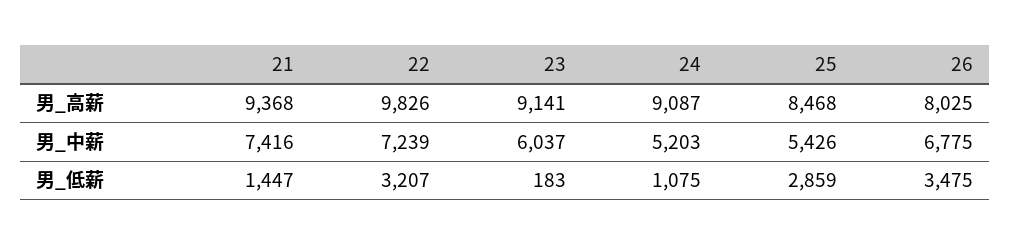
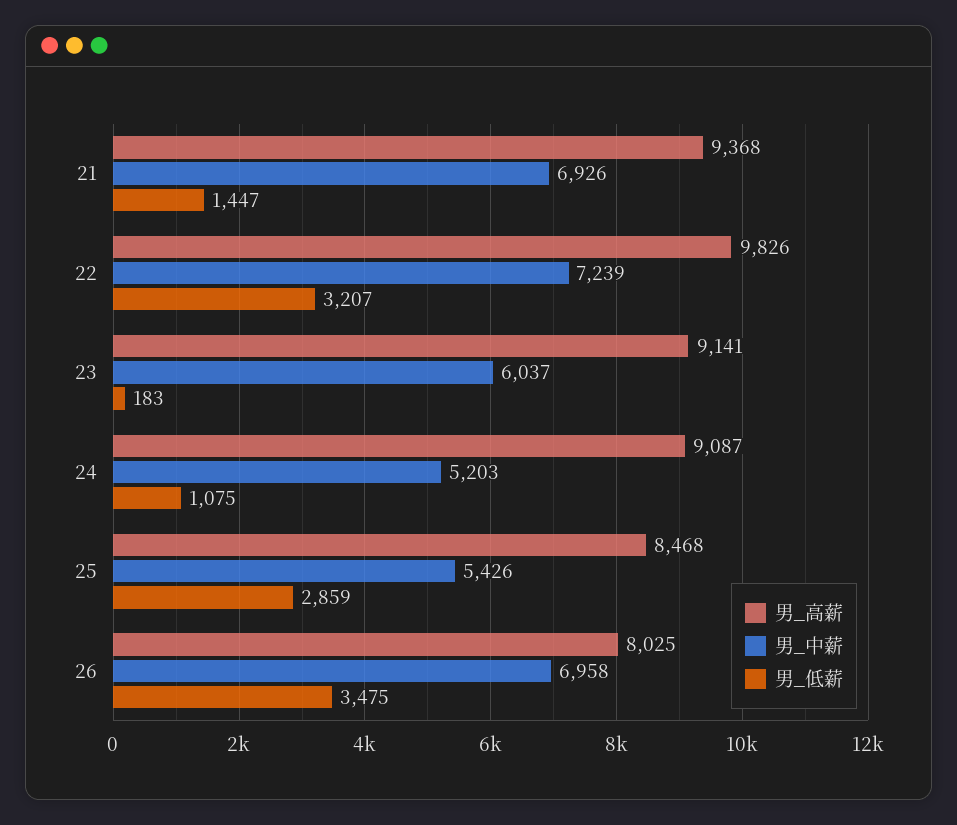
男_中薪, 21: 7416 -> 6926
男_中薪, 26: 6775 -> 6958

